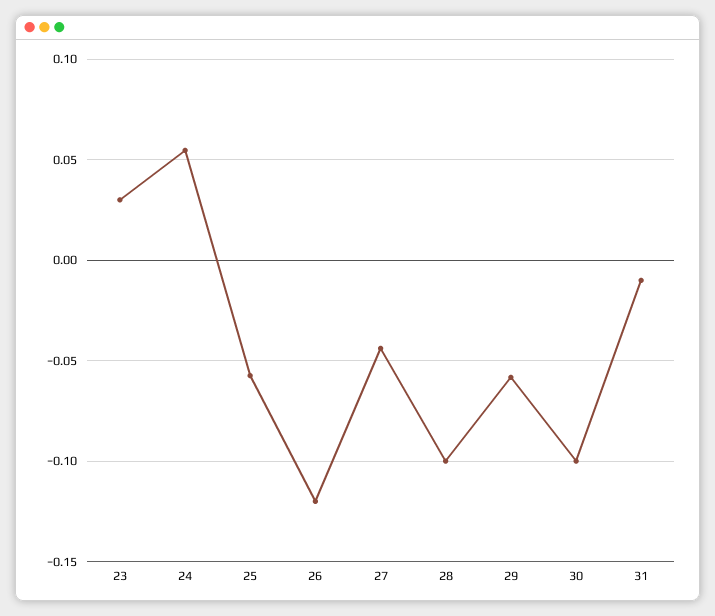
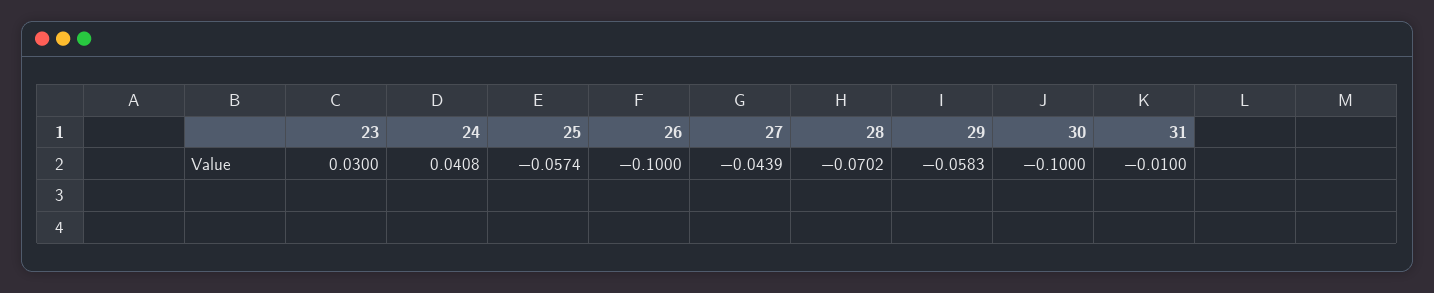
24: 0.055 -> 0.0408
26: -0.12 -> -0.1
28: -0.1 -> -0.0702

